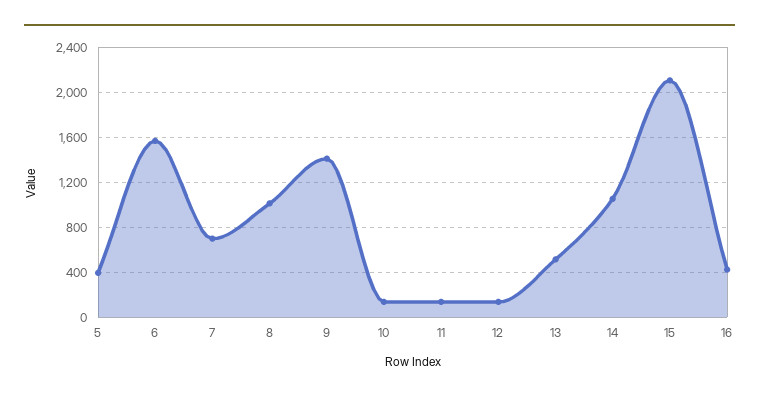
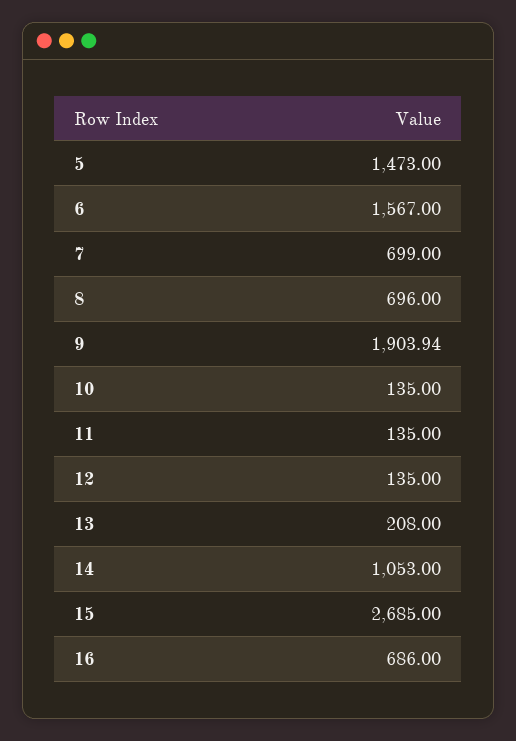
5: 400 -> 1473
8: 1000 -> 696
9: 1400 -> 1903.94
13: 500 -> 208
15: 2100 -> 2685
16: 400 -> 686

